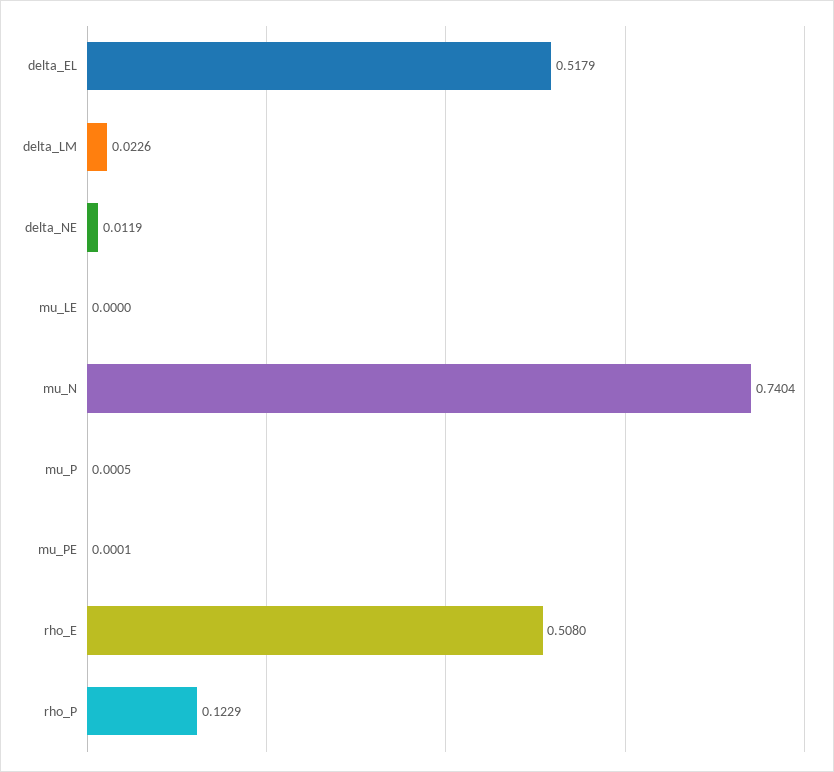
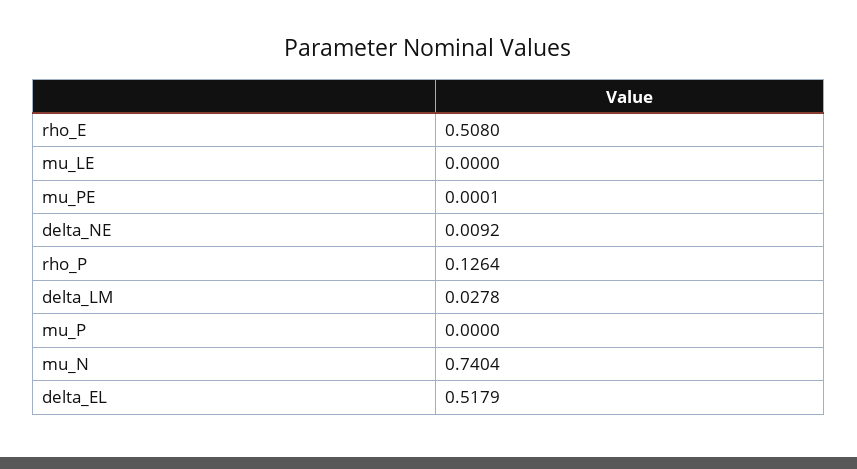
delta_LM: 0.0226 -> 0.0278
delta_NE: 0.0119 -> 0.0092
mu_P: 0.0005 -> 0
rho_P: 0.1229 -> 0.1264

